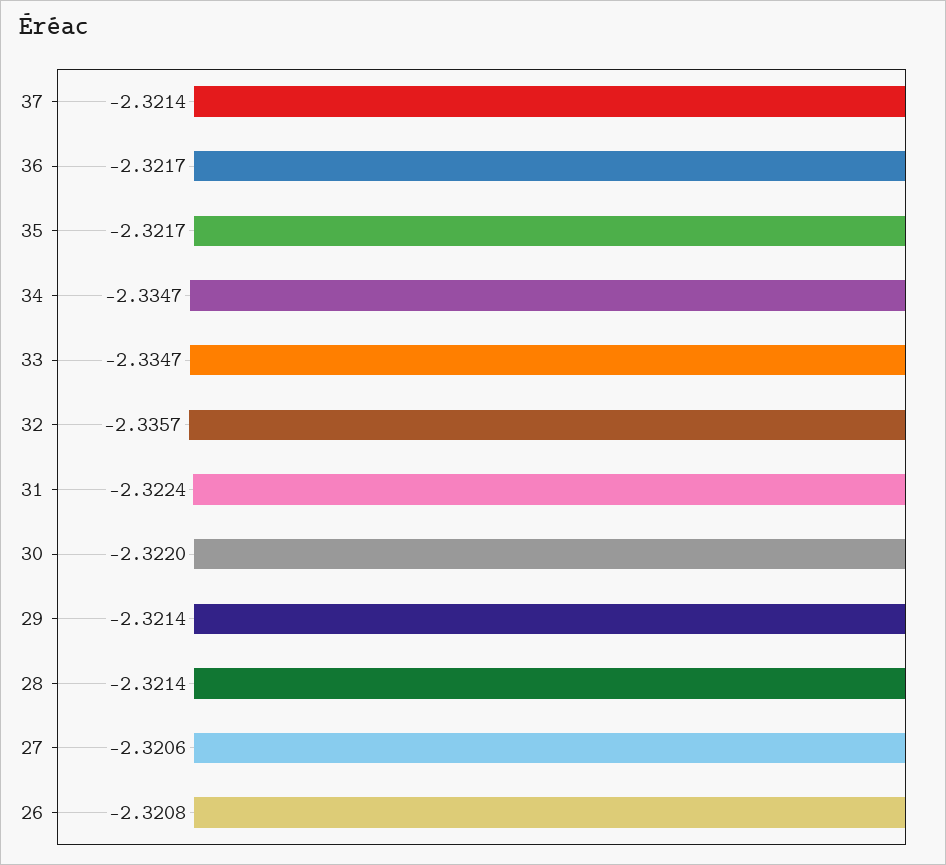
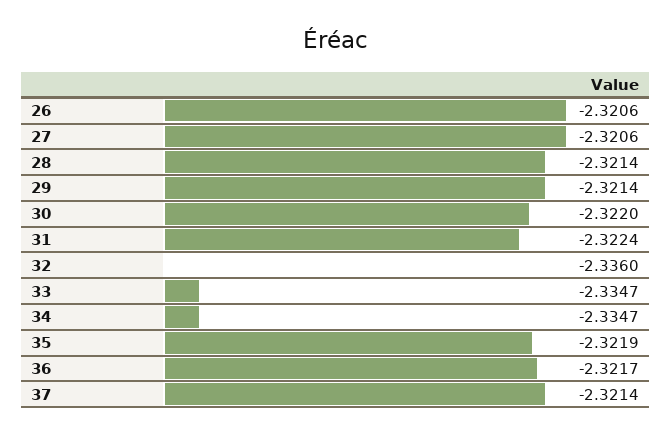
35: -2.3217 -> -2.3219
32: -2.3357 -> -2.336
26: -2.3208 -> -2.3206

